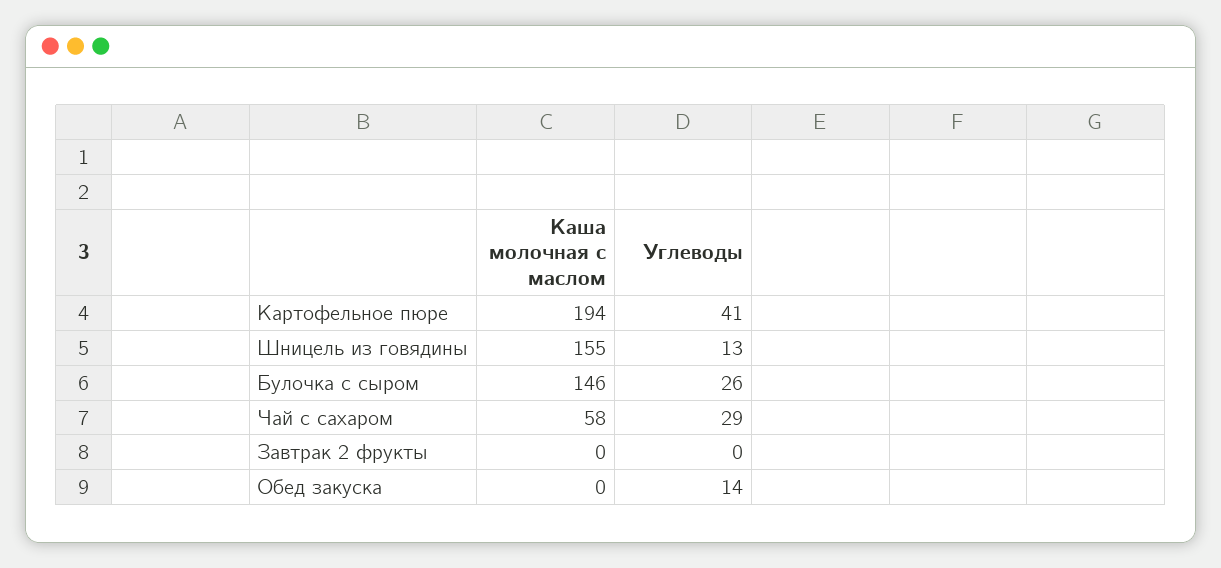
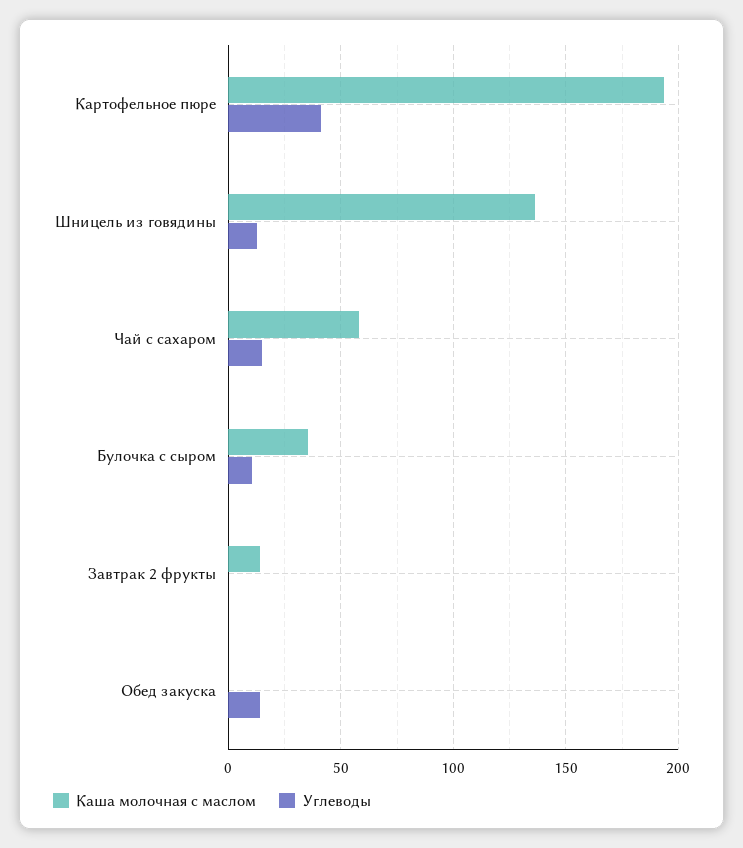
Каша молочная с маслом, Шницель из говядины: 155 -> 135
Каша молочная с маслом, Булочка с сыром: 146 -> 35
Углеводы, Булочка с сыром: 26 -> 10
Углеводы, Чай с сахаром: 29 -> 15
Каша молочная с маслом, Завтрак 2 фрукты: 0 -> 15

